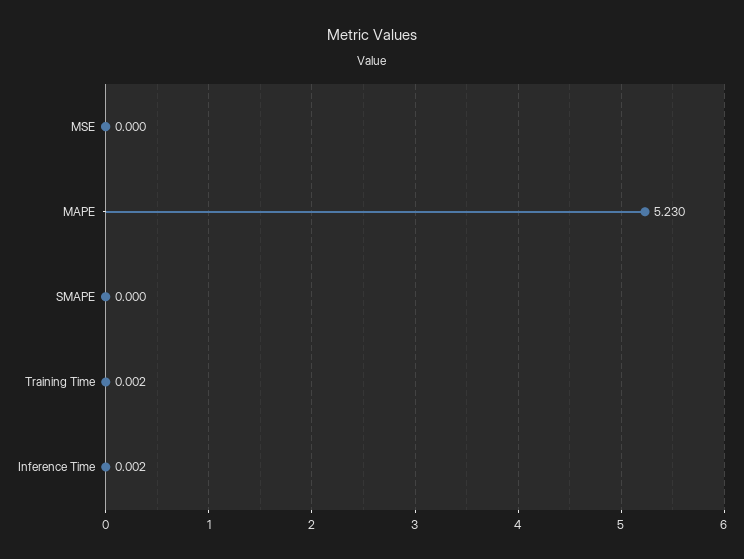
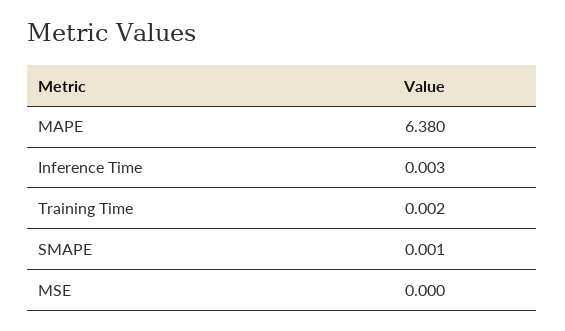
MAPE: 5.23 -> 6.38
SMAPE: 0 -> 0.001
Inference Time: 0.002 -> 0.003

